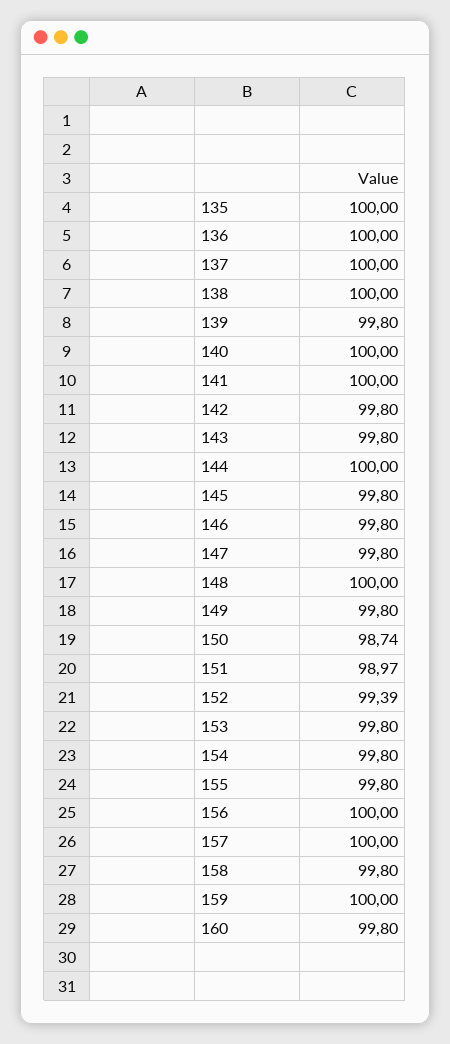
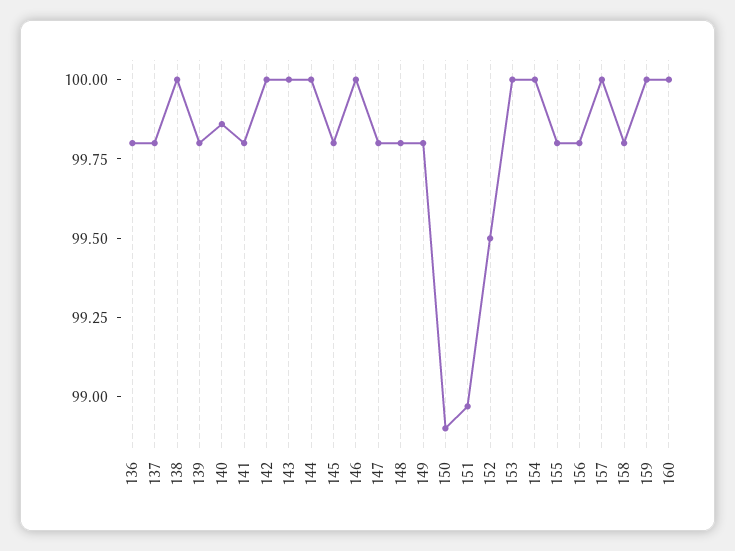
135: 100 -> none
136: 100 -> 99.8
137: 100 -> 99.8
140: 100 -> 99.85
141: 100 -> 99.8
142: 99.8 -> 100
143: 99.8 -> 100
146: 99.8 -> 100
148: 100 -> 99.8
150: 98.74 -> 98.9
152: 99.39 -> 99.5
153: 99.8 -> 100
154: 99.8 -> 100
156: 100 -> 99.8
160: 99.8 -> 100

